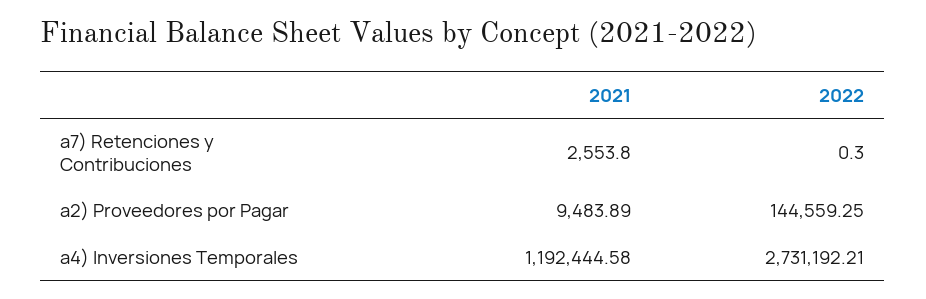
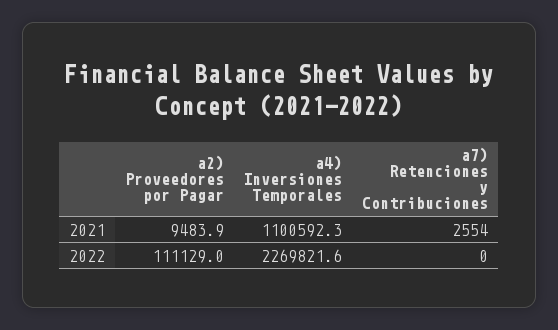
2022, a2) Proveedores por Pagar: 144559.25 -> 111129
2021, a4) Inversiones Temporales: 1192444.58 -> 1100592.3
2022, a4) Inversiones Temporales: 2731192.21 -> 2269821.6

